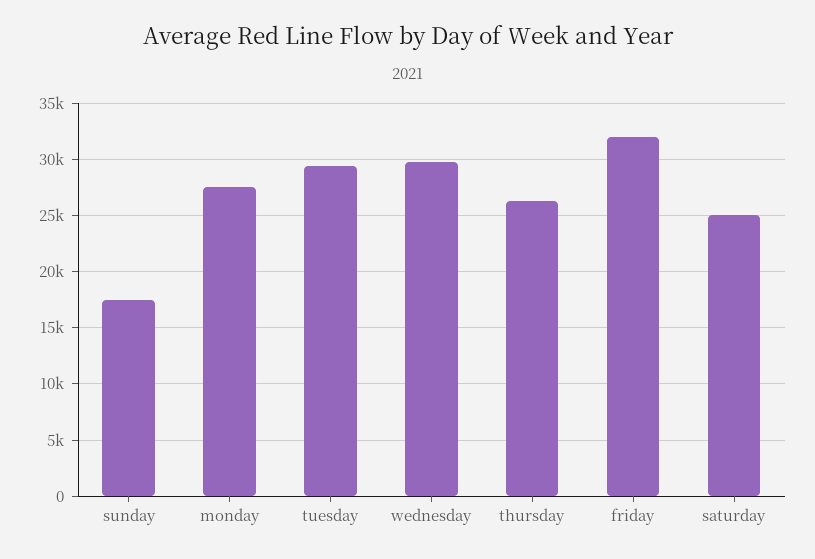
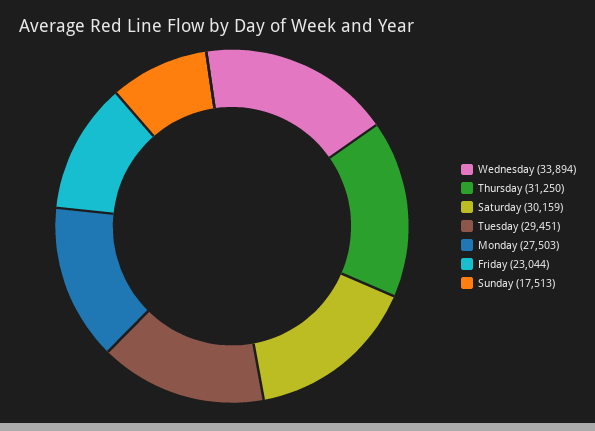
wednesday: 30000 -> 33894
thursday: 26000 -> 31250
friday: 32000 -> 23044
saturday: 25000 -> 30159

